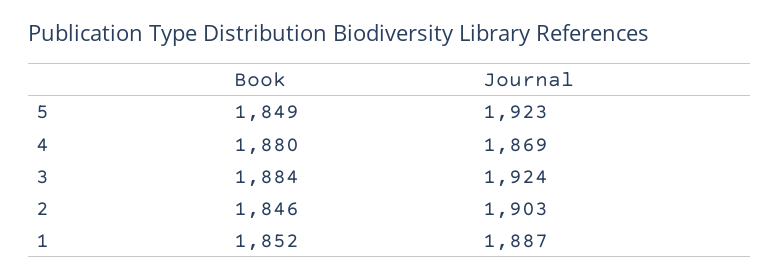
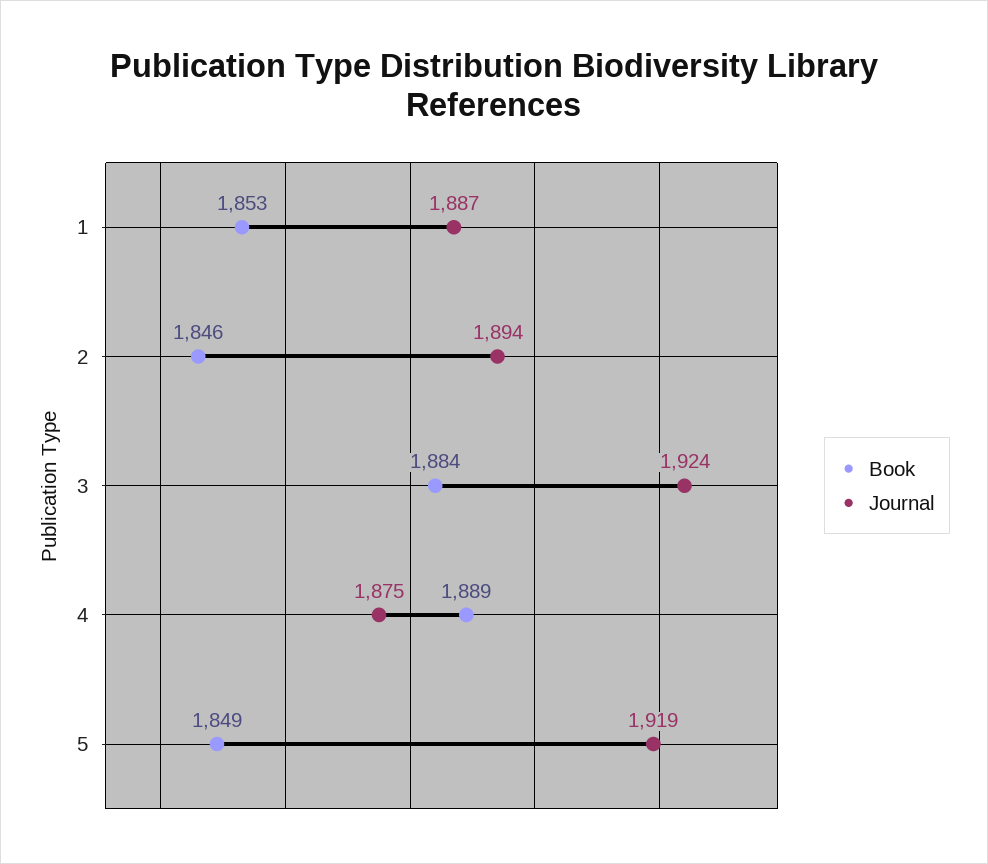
Journal, 5: 1923 -> 1919
Book, 4: 1880 -> 1889
Journal, 4: 1869 -> 1875
Journal, 2: 1903 -> 1894
Book, 1: 1852 -> 1853

